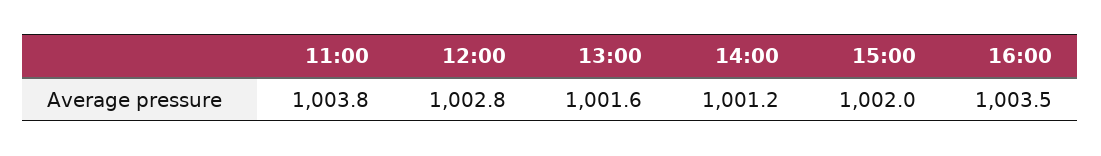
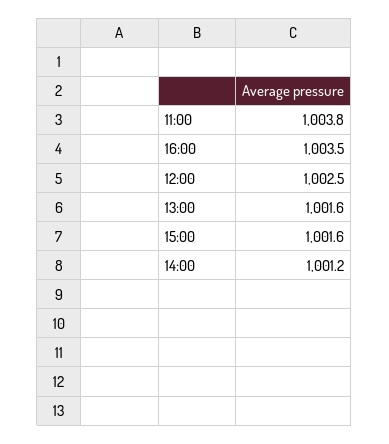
12:00: 1002.8 -> 1002.5
15:00: 1002 -> 1001.6

